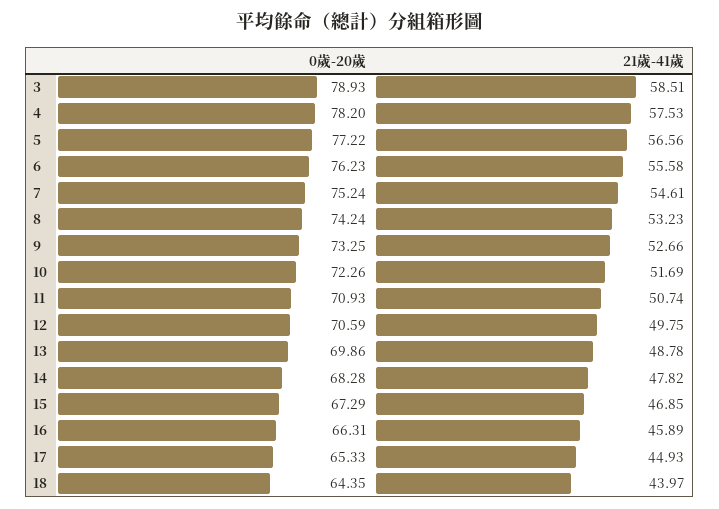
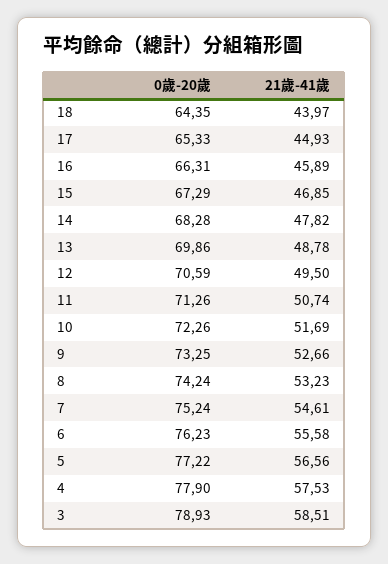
0歲-20歲, 4: 78.2 -> 77.9
0歲-20歲, 11: 70.93 -> 71.26
21歲-41歲, 12: 49.75 -> 49.5

